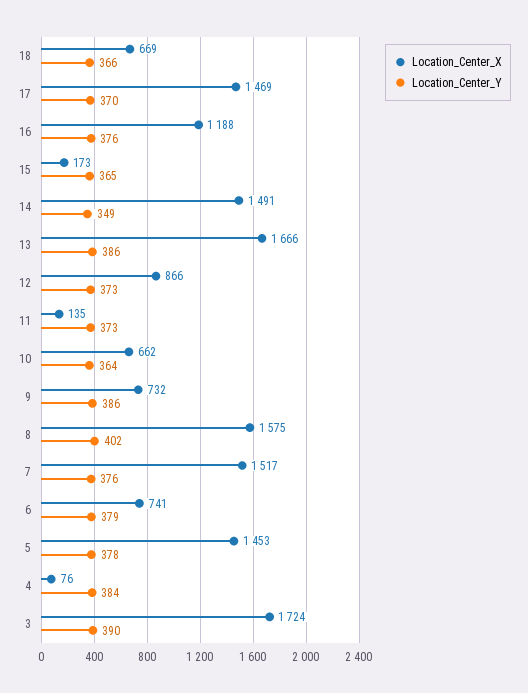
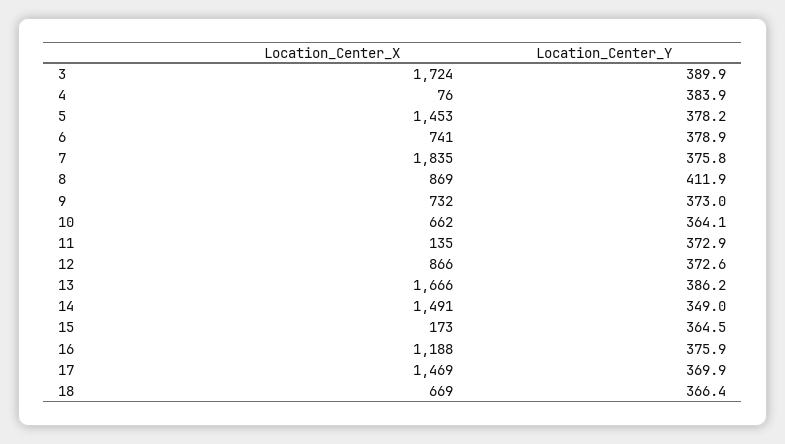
Location_Center_Y, 9: 386 -> 373
Location_Center_X, 8: 1575 -> 869
Location_Center_Y, 8: 402 -> 411.9
Location_Center_X, 7: 1517 -> 1835

